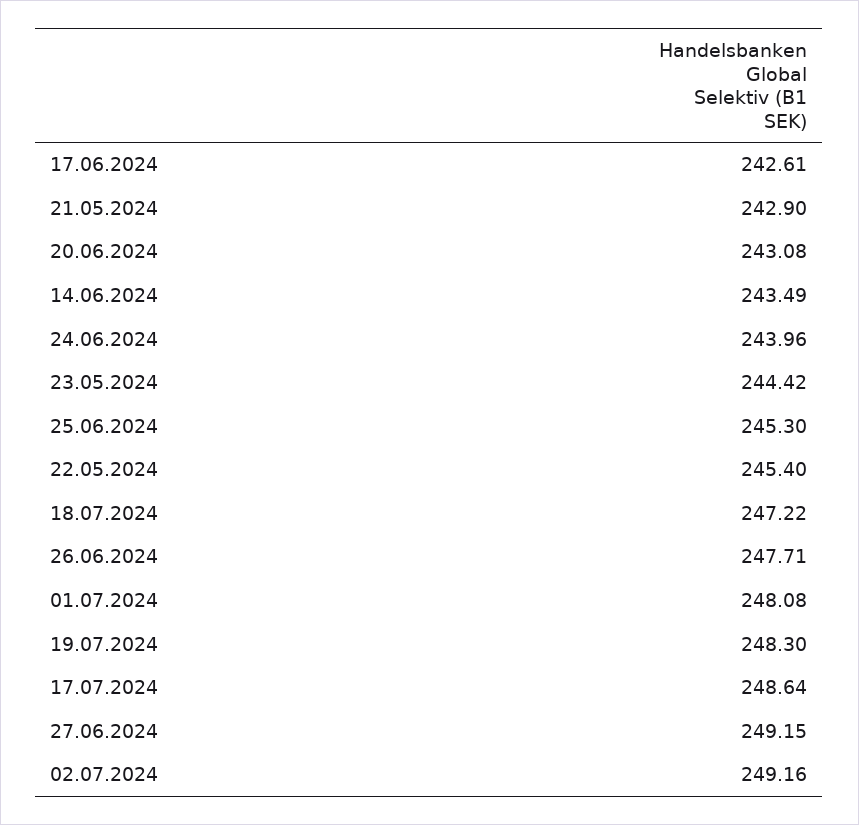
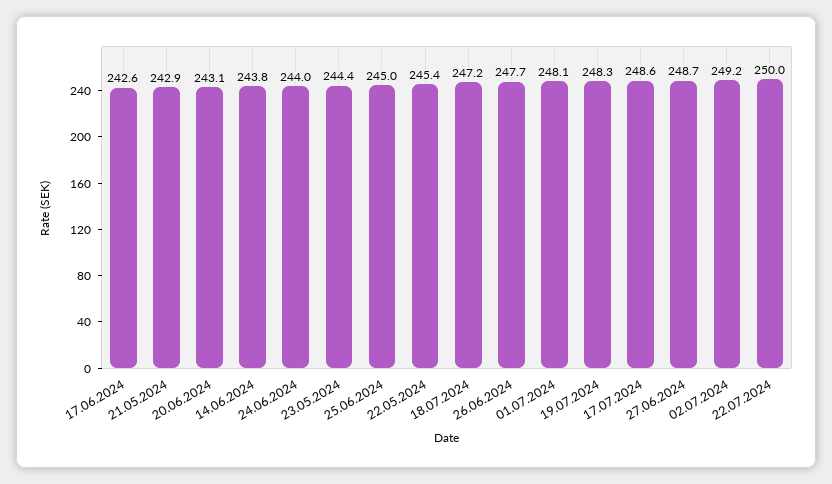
14.06.2024: 243.49 -> 243.8
25.06.2024: 245.3 -> 245
27.06.2024: 249.15 -> 248.7
22.07.2024: none -> 250

